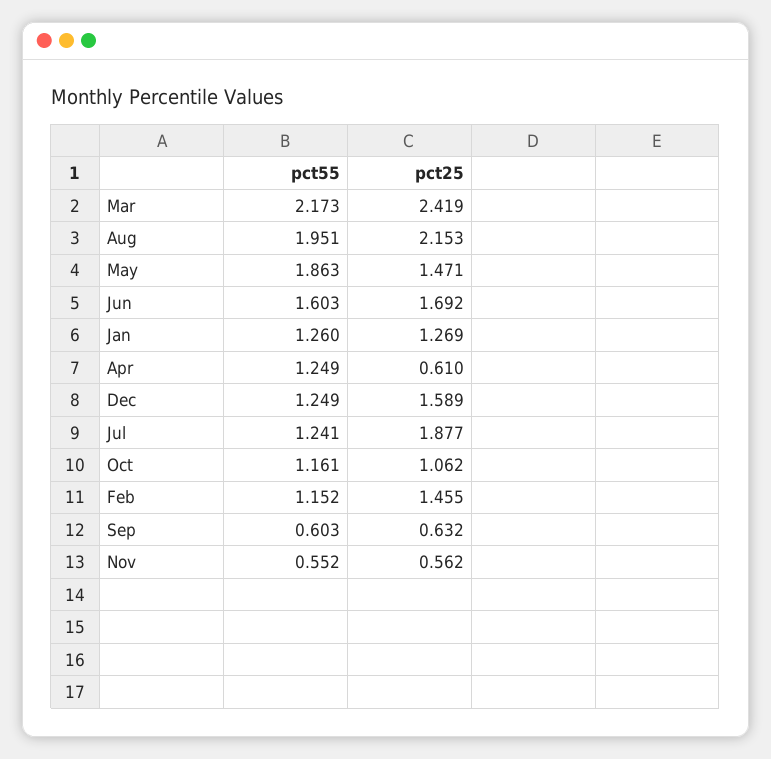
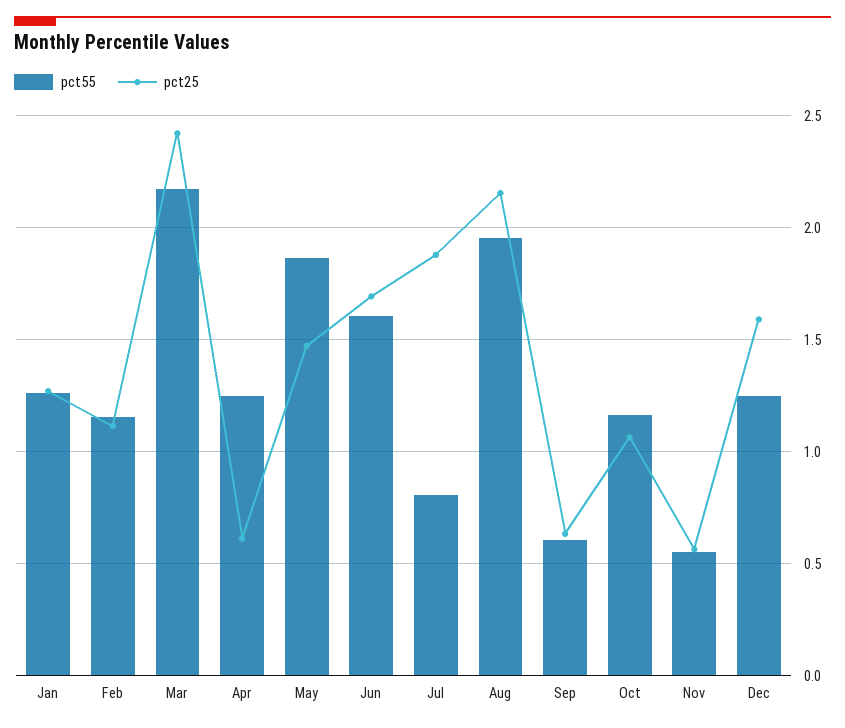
pct55, Jul: 1.241 -> 0.8
pct25, Feb: 1.455 -> 1.1

